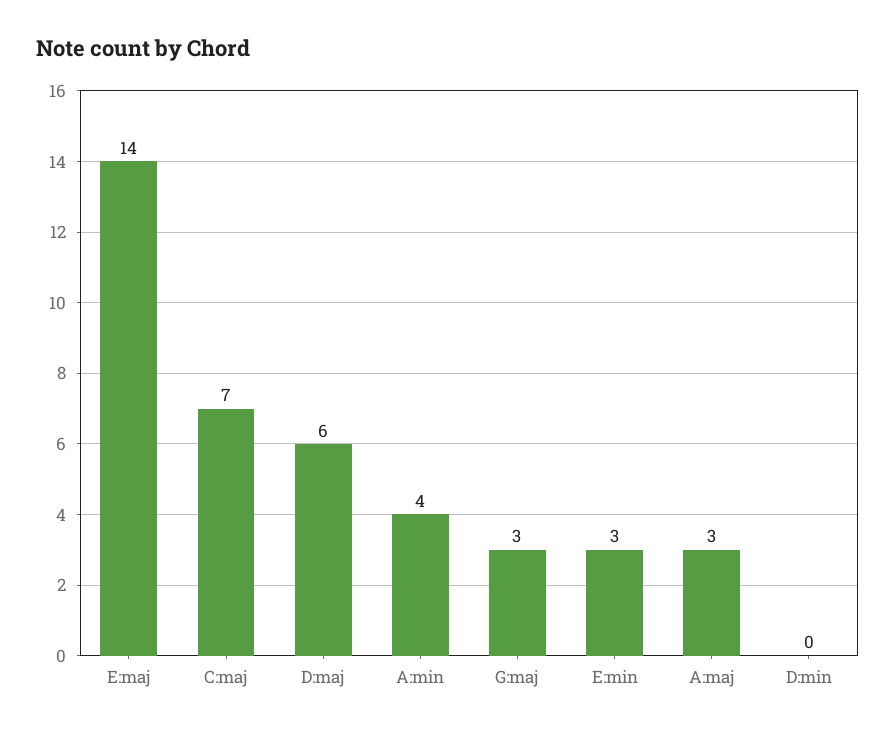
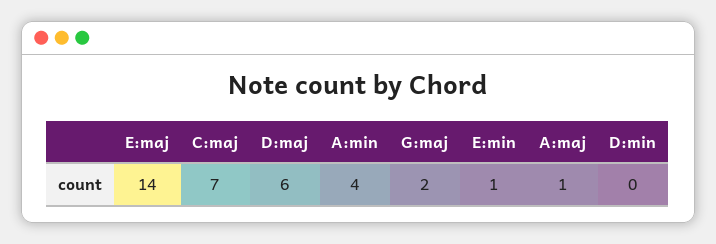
G:maj: 3 -> 2
E:min: 3 -> 1
A:maj: 3 -> 1

